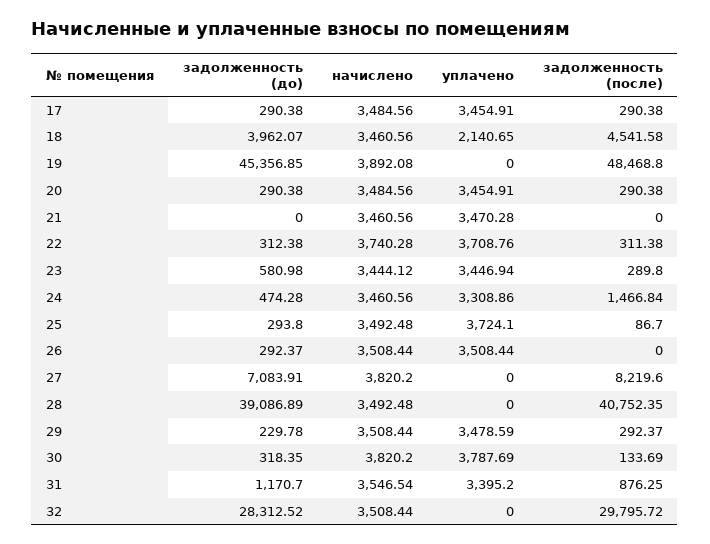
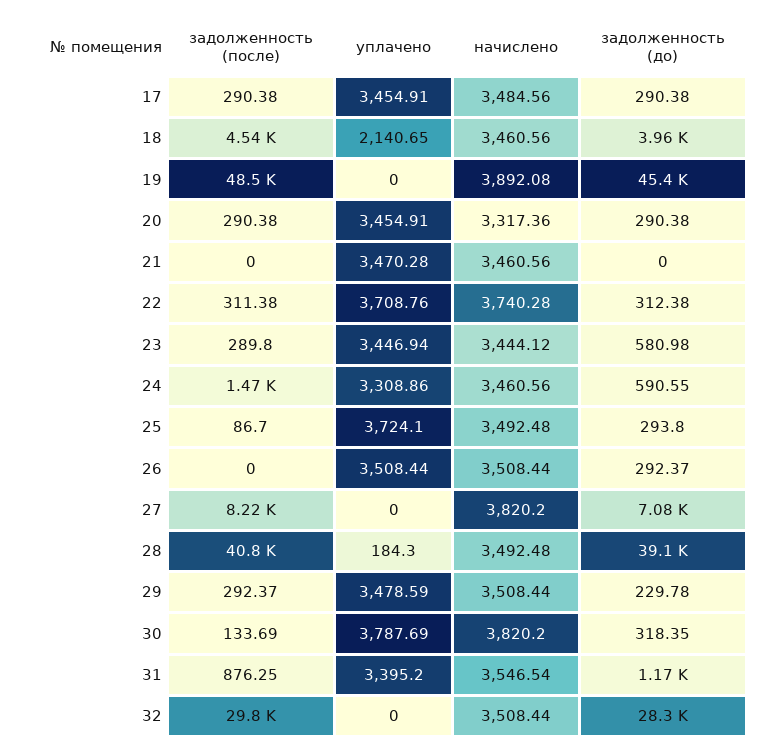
начислено, 20: 3484.56 -> 3317.36
задолженность (до), 24: 474.28 -> 590.55
уплачено, 28: 0 -> 184.3

